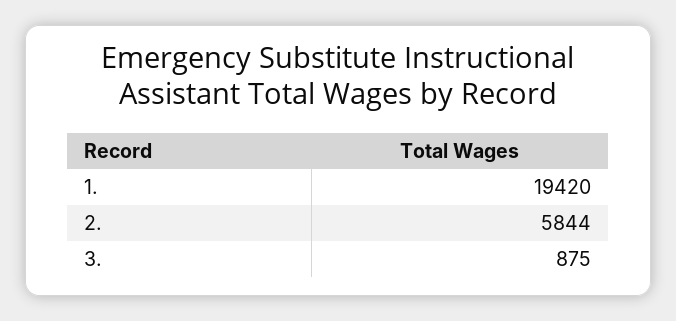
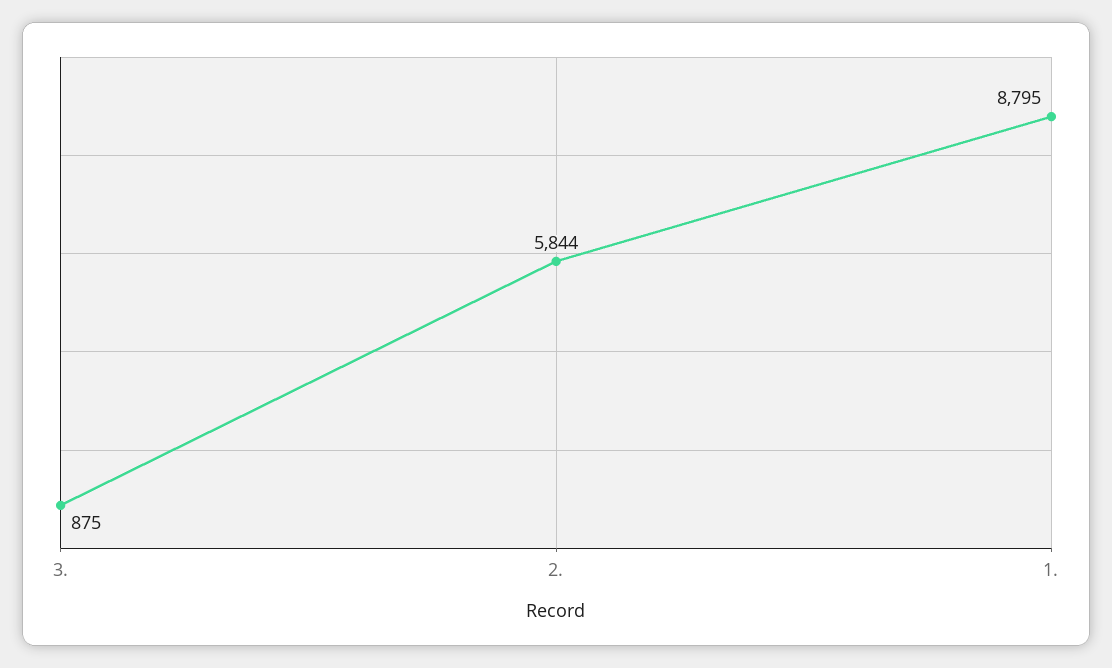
1.: 19420 -> 8795

